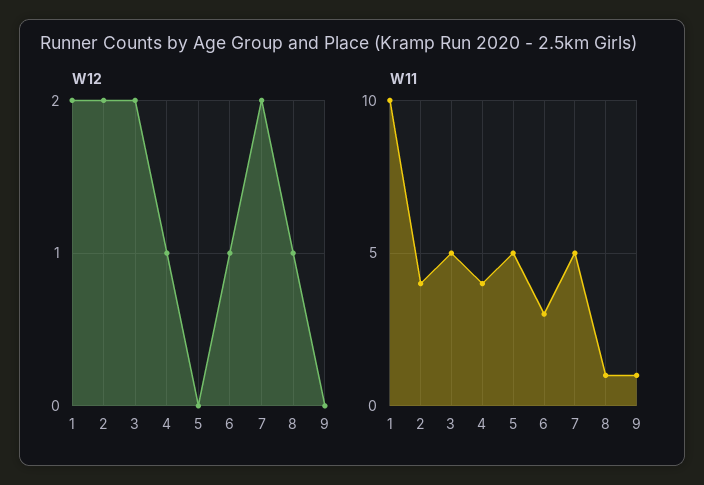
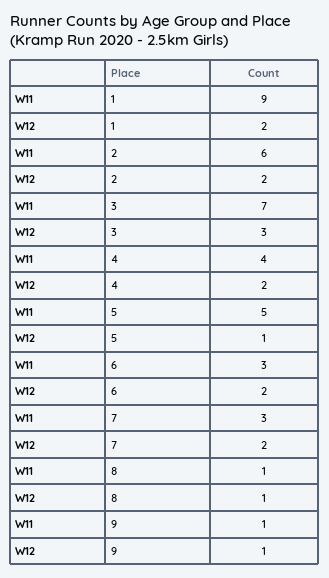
W12, 3: 2 -> 3
W12, 4: 1 -> 2
W12, 5: 0 -> 1
W12, 6: 1 -> 2
W12, 9: 0 -> 1
W11, 1: 10 -> 9
W11, 2: 4 -> 6
W11, 3: 5 -> 7
W11, 7: 5 -> 3

